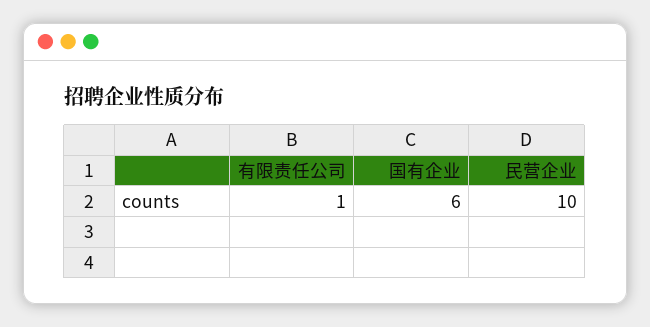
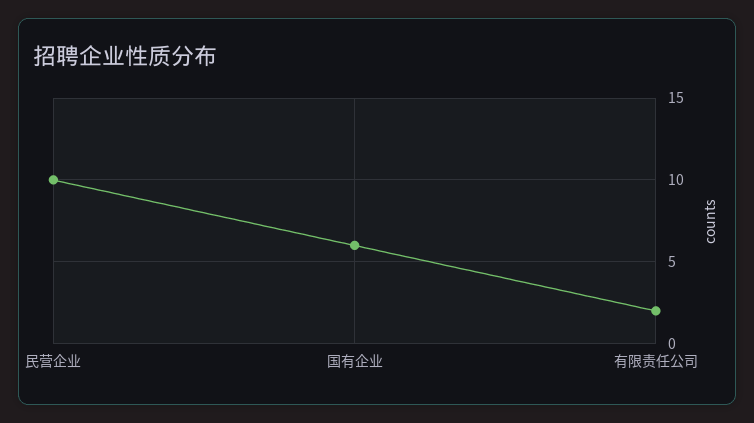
有限责任公司: 1 -> 2

